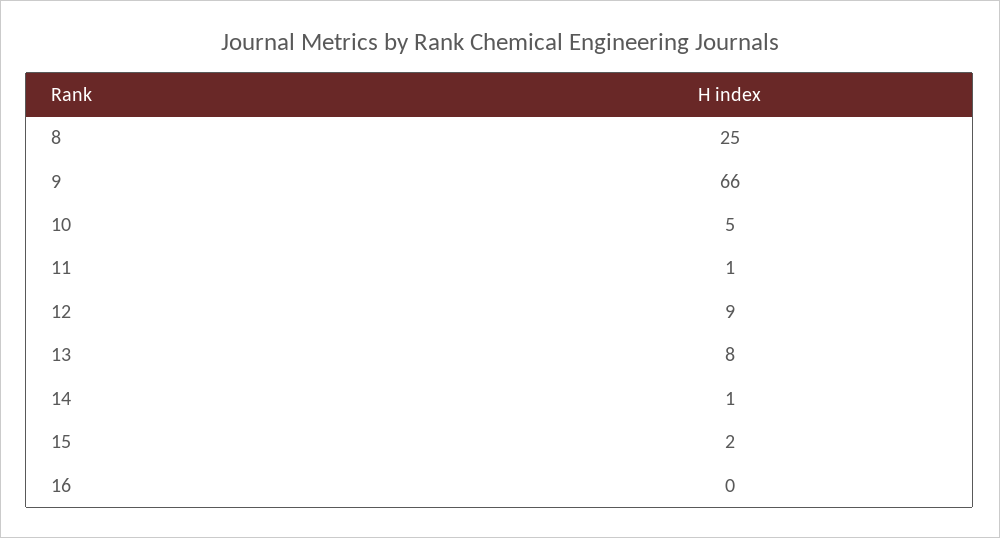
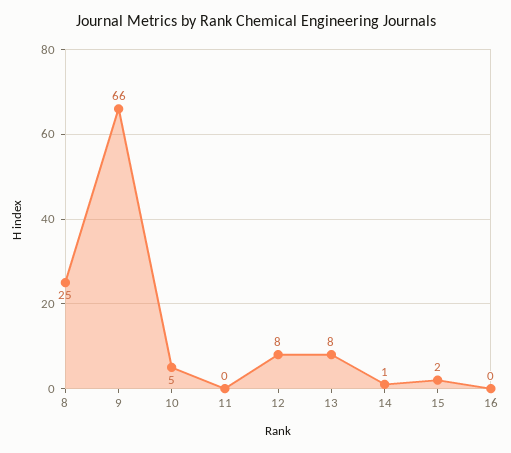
11: 1 -> 0
12: 9 -> 8

